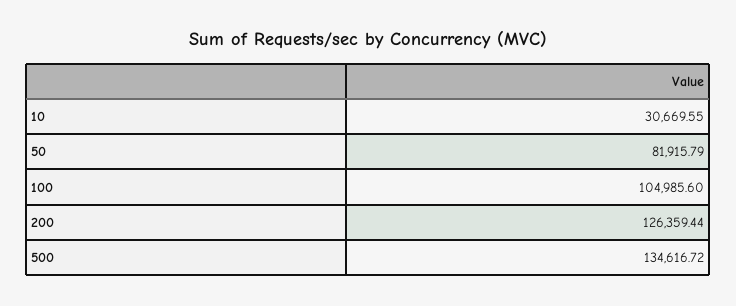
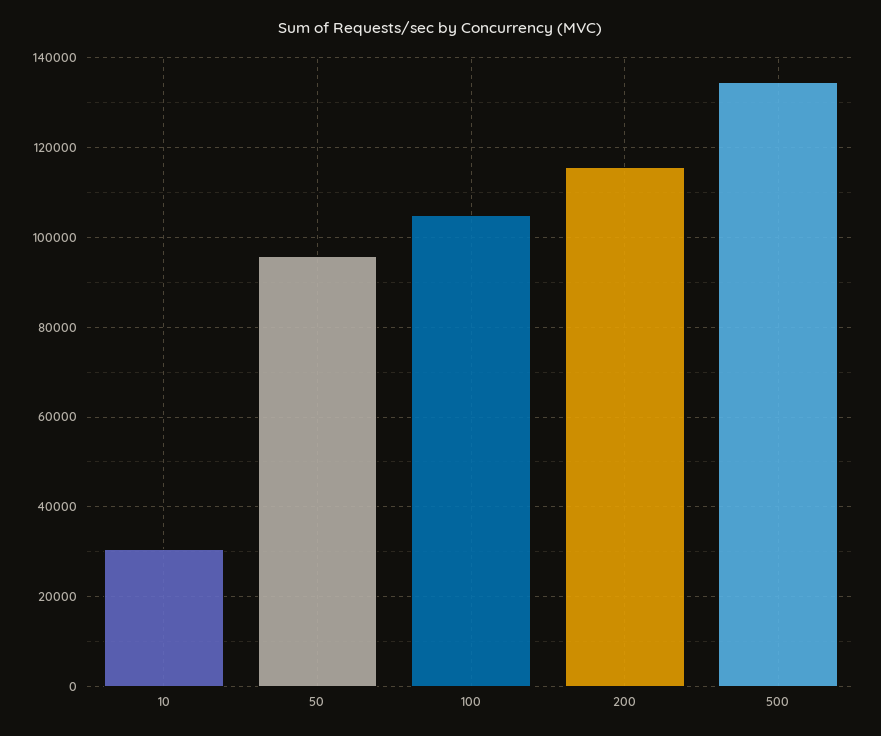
50: 81915.79 -> 96000
200: 126359.44 -> 116000

